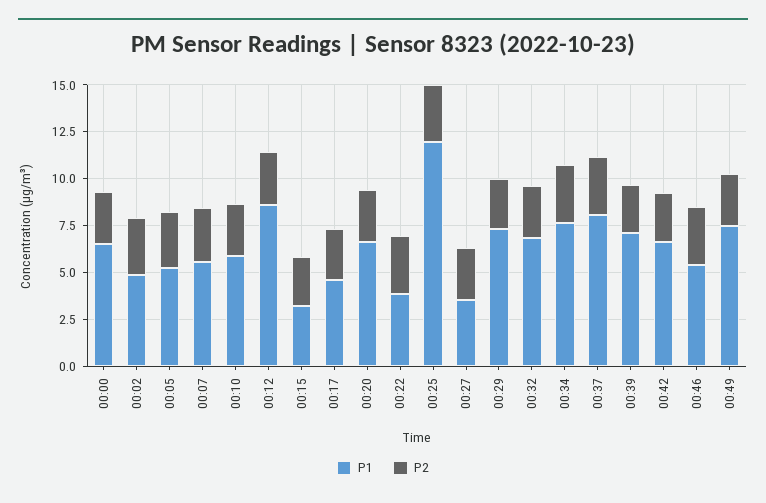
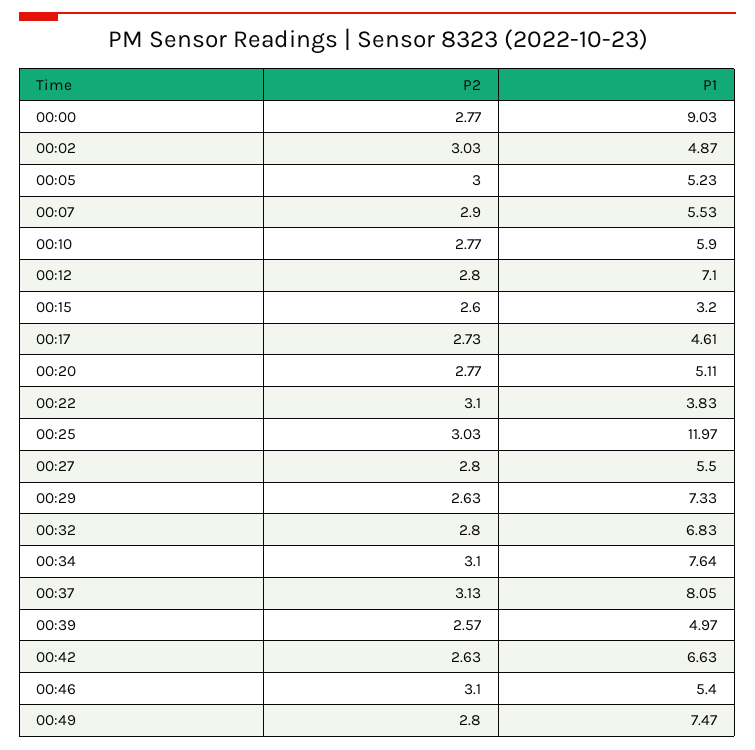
P1, 00:00: 6.5 -> 9.03
P1, 00:12: 8.5 -> 7.1
P1, 00:20: 6.5 -> 5.11
P1, 00:27: 3.5 -> 5.5
P1, 00:39: 7 -> 4.97

